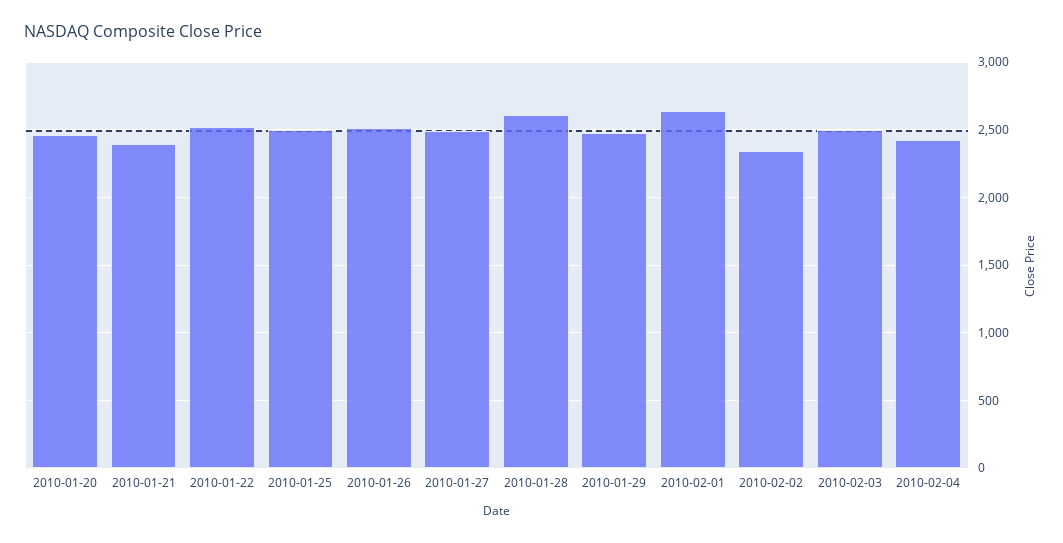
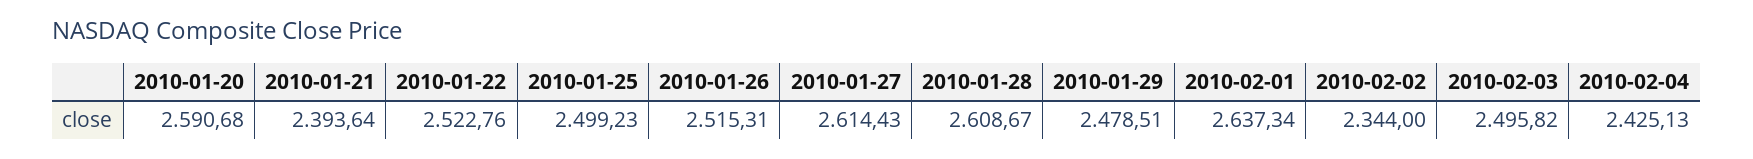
2010-01-20: 2450 -> 2590.68
2010-01-27: 2500 -> 2614.43

